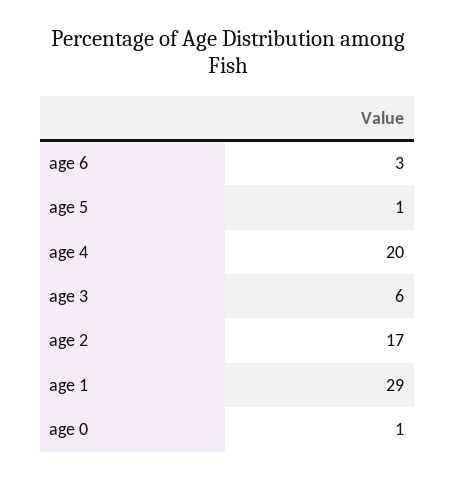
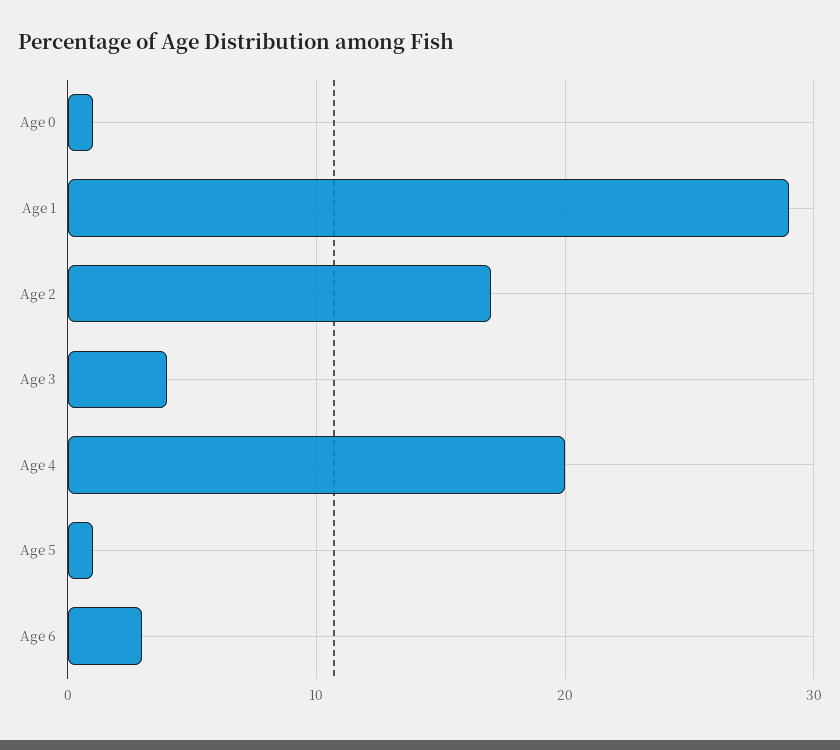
age 3: 6 -> 4

